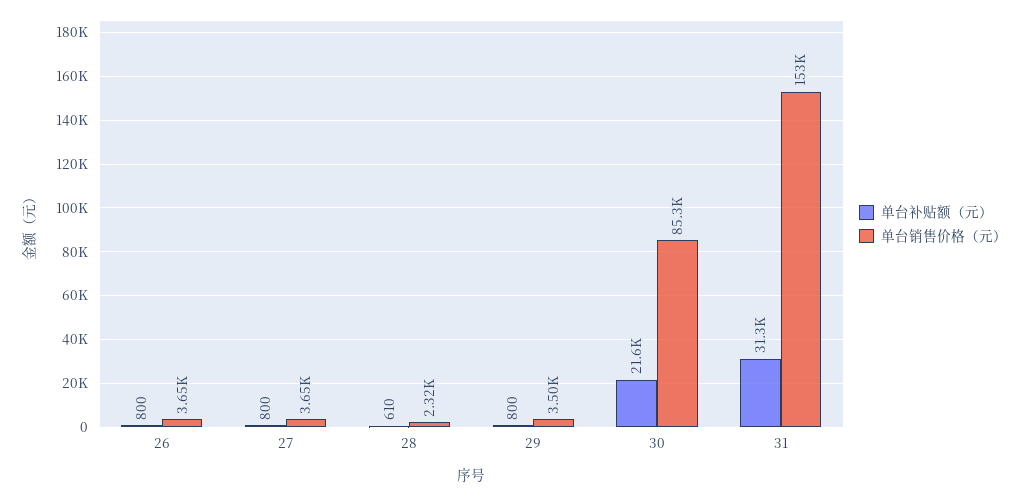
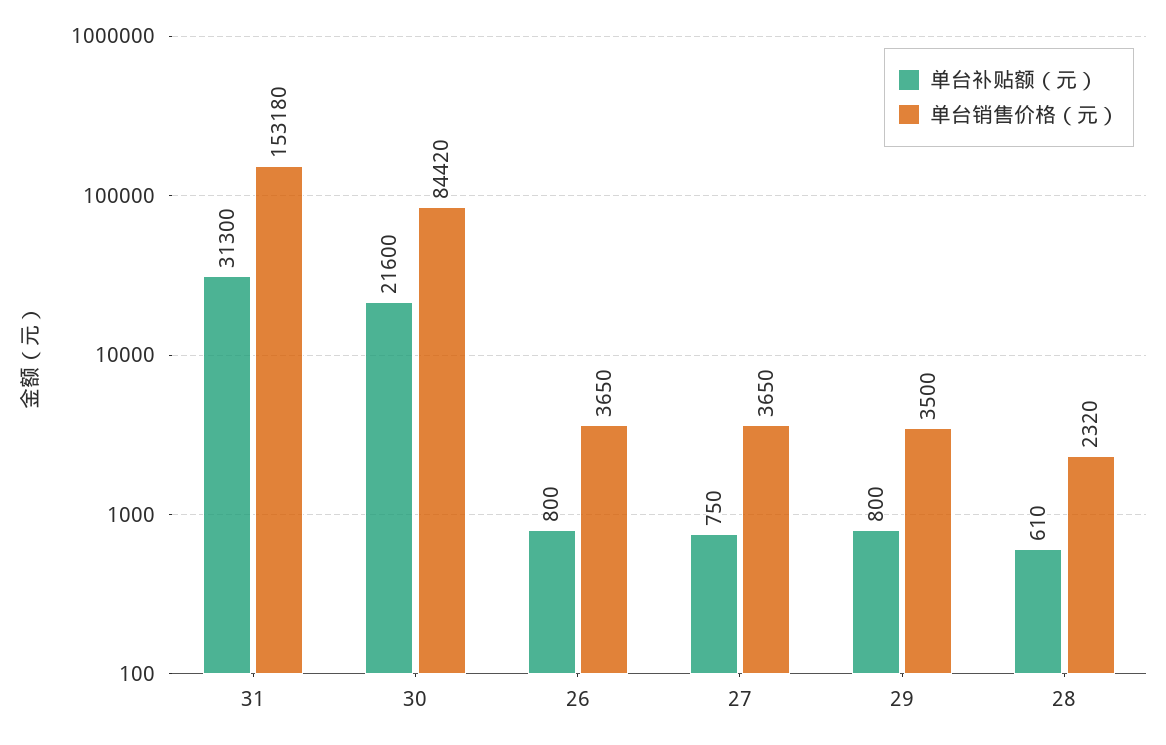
单台补贴额（元）, 27: 800 -> 750
单台销售价格（元）, 30: 85300 -> 84420

